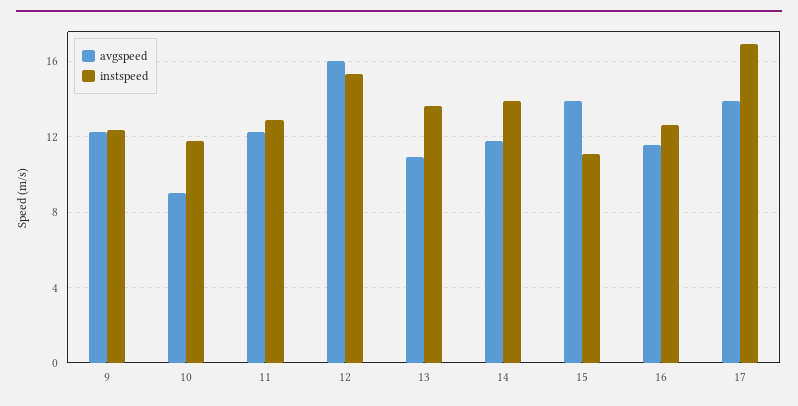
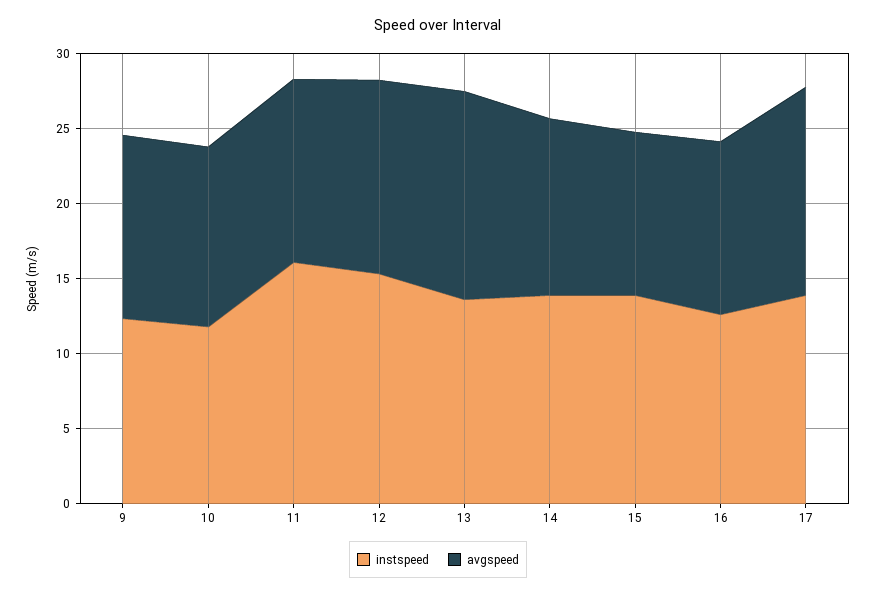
avgspeed, 10: 9 -> 12
instspeed, 11: 13 -> 16
avgspeed, 12: 16 -> 13
avgspeed, 13: 11 -> 14
avgspeed, 15: 14 -> 11
instspeed, 15: 11 -> 14
instspeed, 17: 17 -> 14

